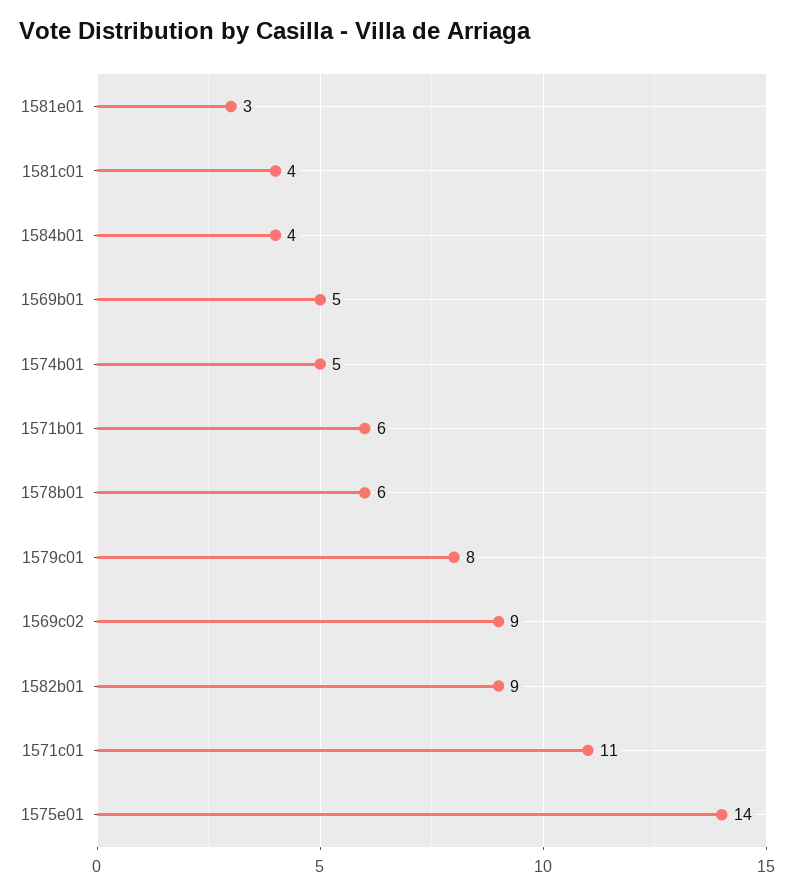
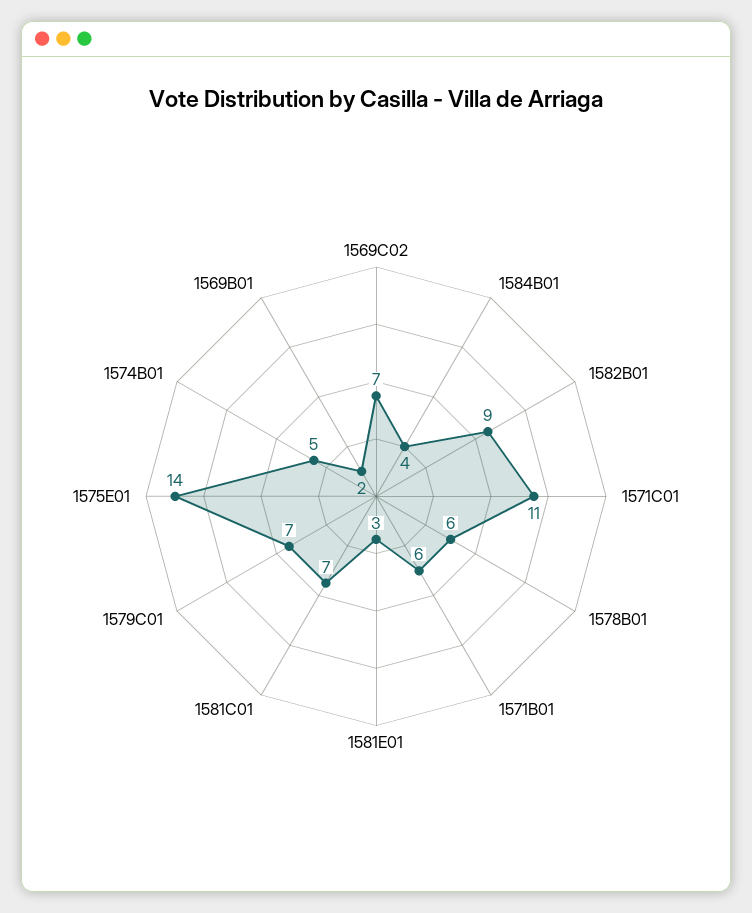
1581c01: 4 -> 7
1569b01: 5 -> 2
1579c01: 8 -> 7
1569c02: 9 -> 7

